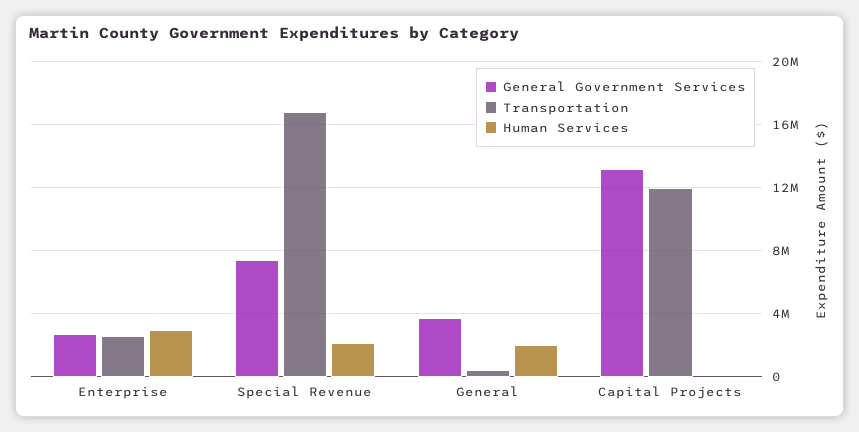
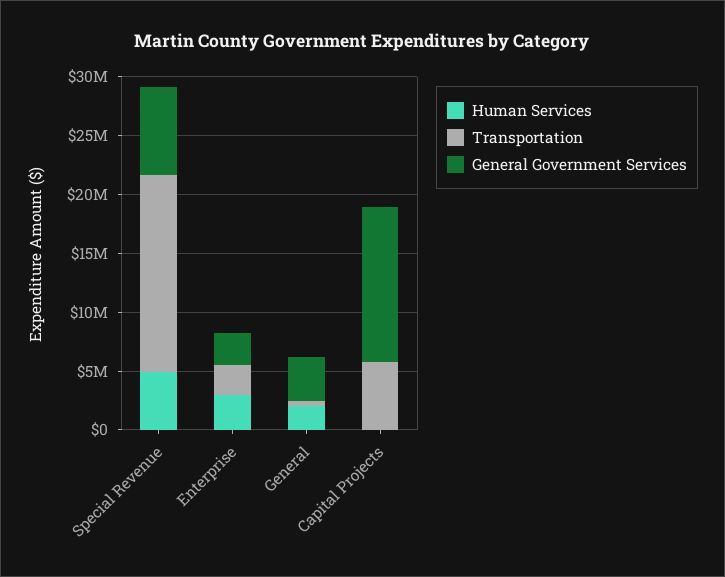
Human Services, Special Revenue: 2000000 -> 5000000
Transportation, Capital Projects: 12000000 -> 6000000

